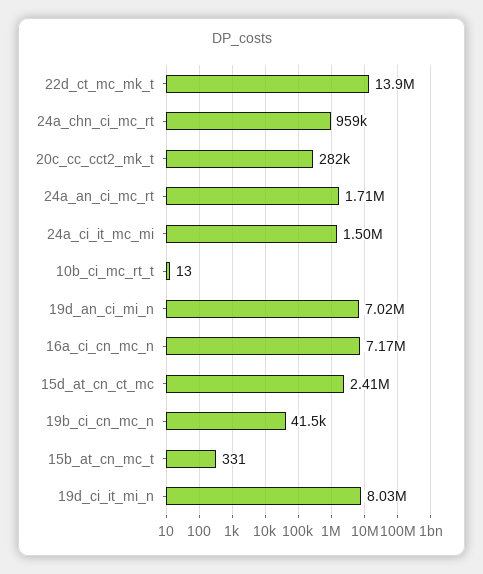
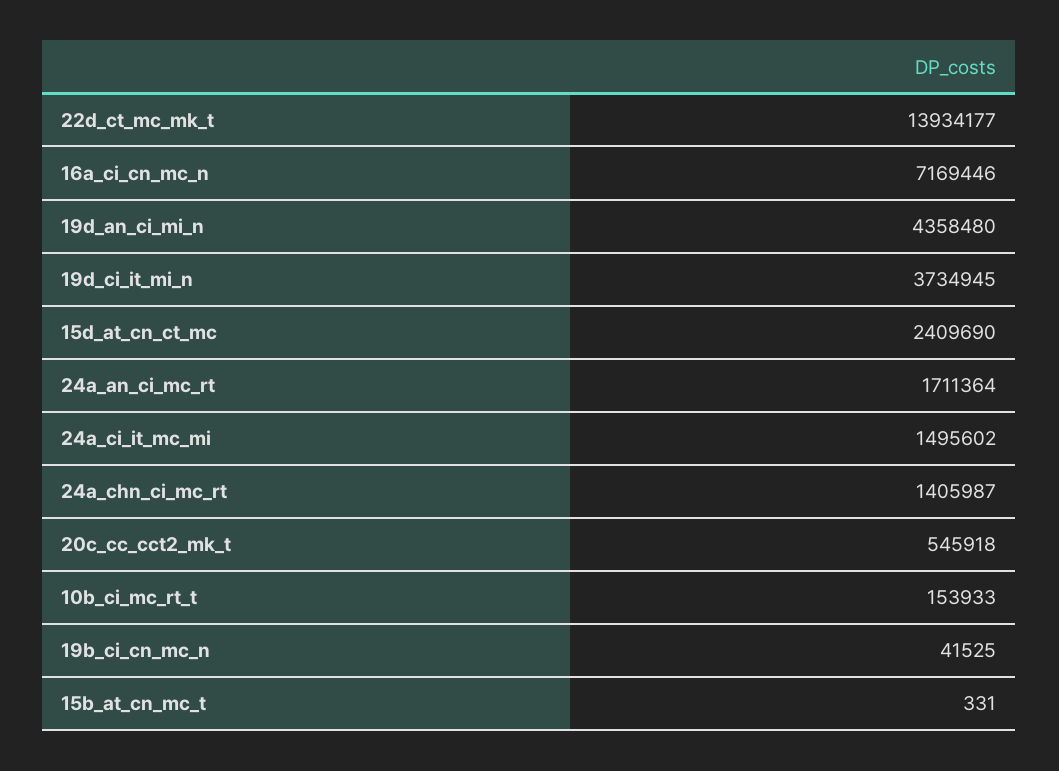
24a_chn_ci_mc_rt: 959000 -> 1405987
20c_cc_cct2_mk_t: 282000 -> 545918
10b_ci_mc_rt_t: 13 -> 153933
19d_an_ci_mi_n: 7020000 -> 4358480
19d_ci_it_mi_n: 8030000 -> 3734945

